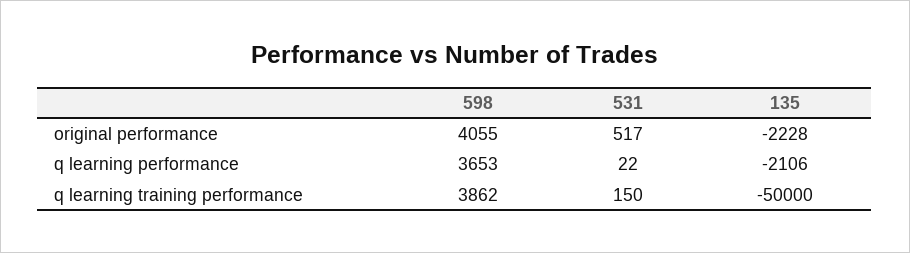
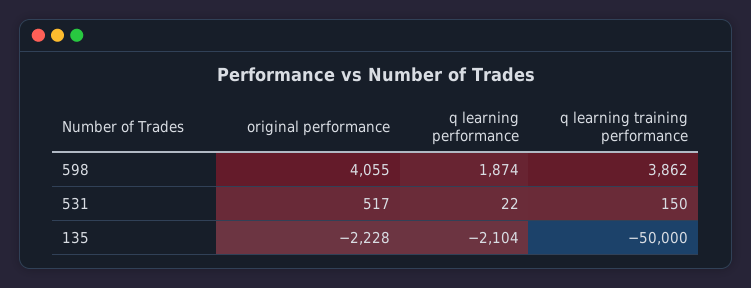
598, q learning performance: 3653 -> 1874
135, q learning performance: -2106 -> -2104

